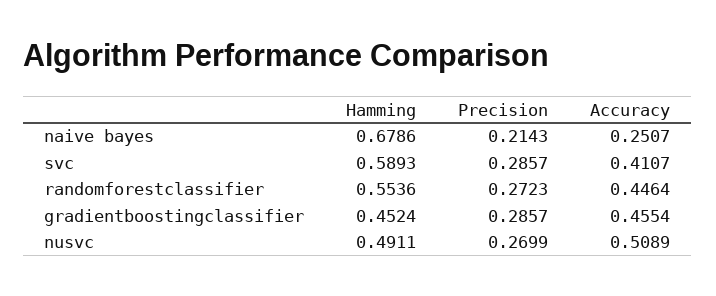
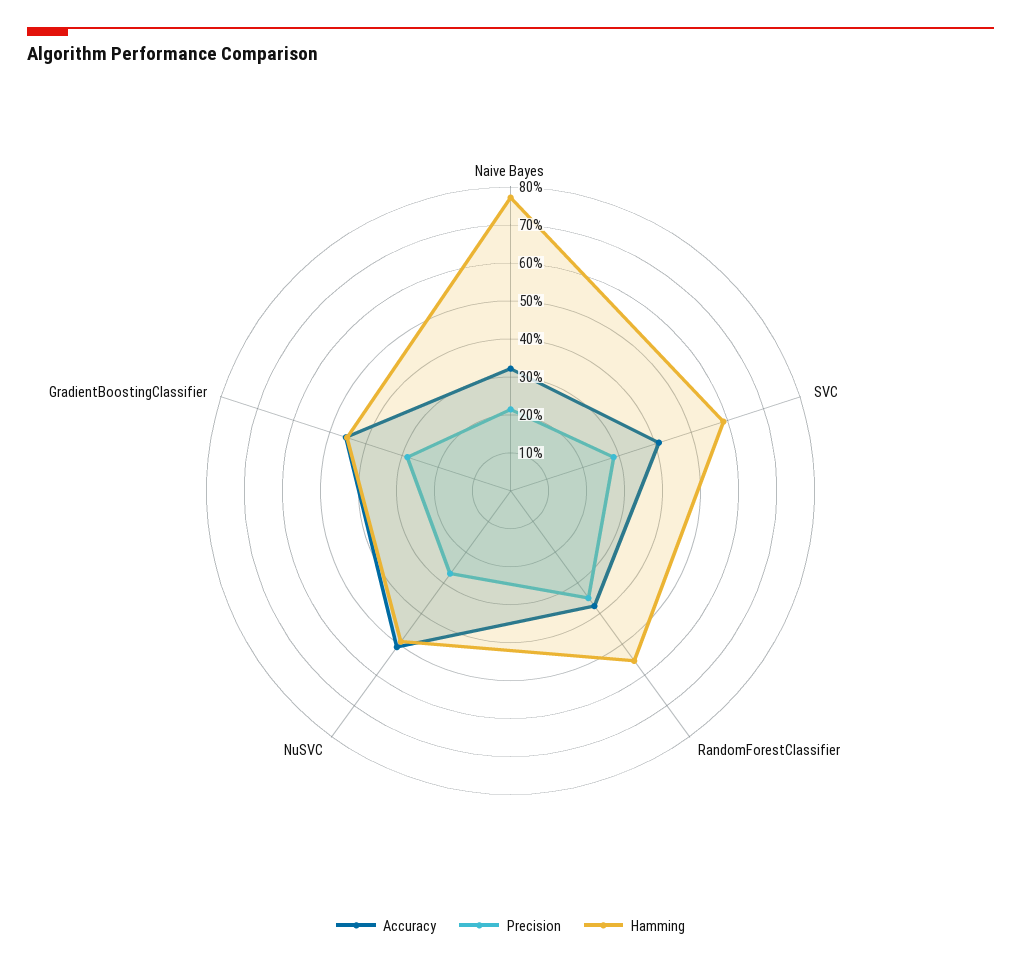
Hamming, naive bayes: 0.6786 -> 0.775
Accuracy, naive bayes: 0.2507 -> 0.325
Precision, randomforestclassifier: 0.2723 -> 0.35
Accuracy, randomforestclassifier: 0.4464 -> 0.375

